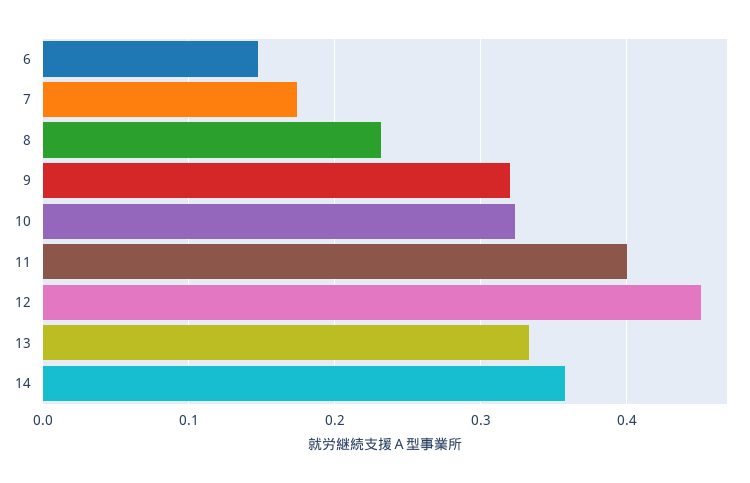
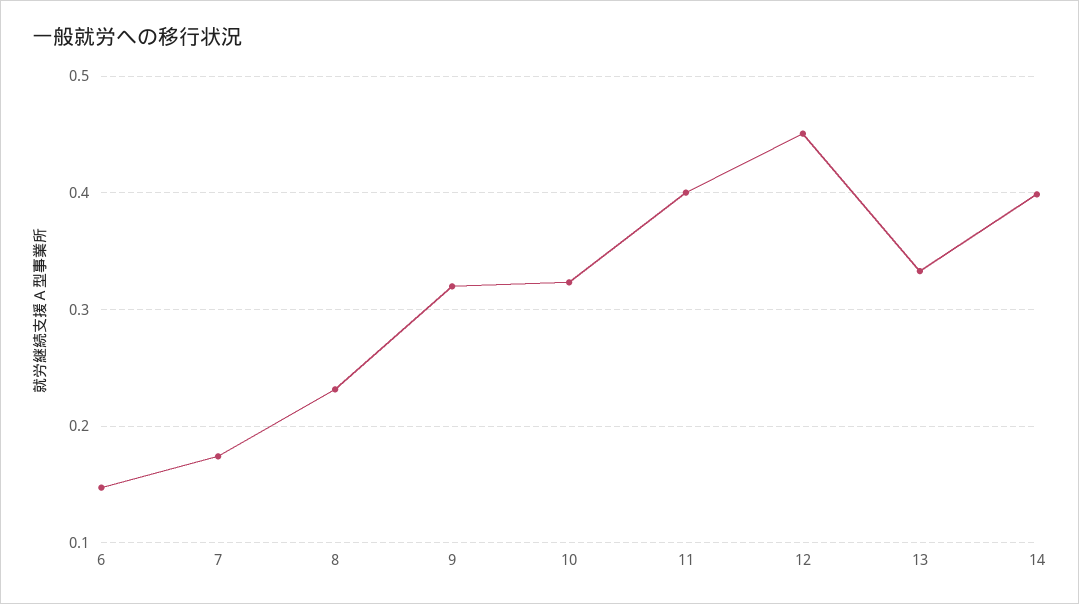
14: 0.36 -> 0.4

